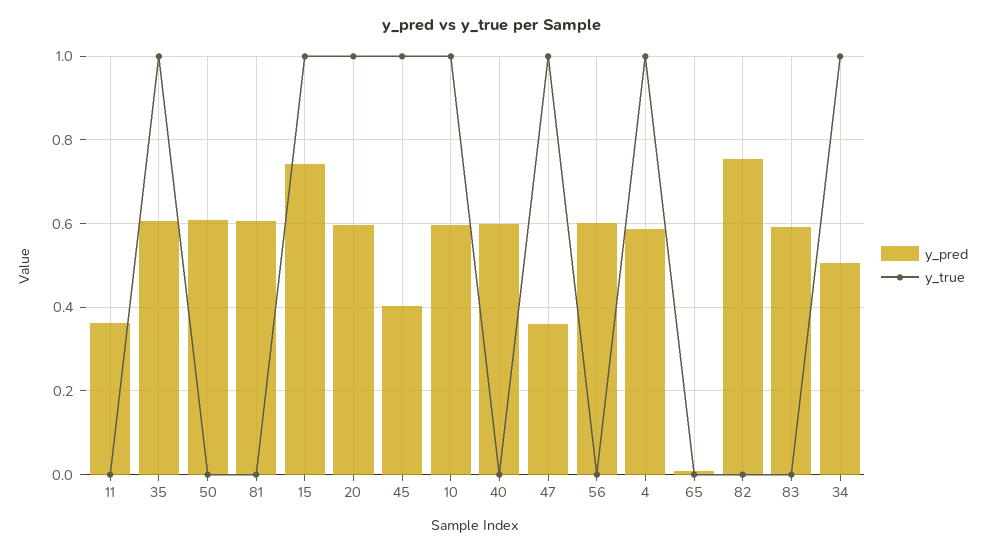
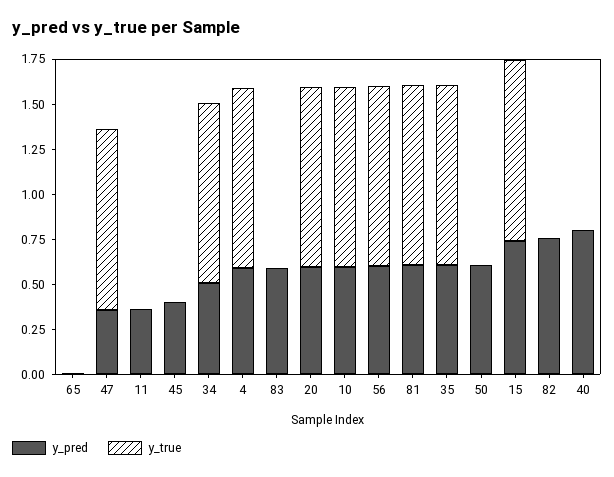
y_true, 81: 0 -> 1
y_true, 45: 1 -> 0
y_pred, 40: 0.6 -> 0.8
y_true, 56: 0 -> 1

